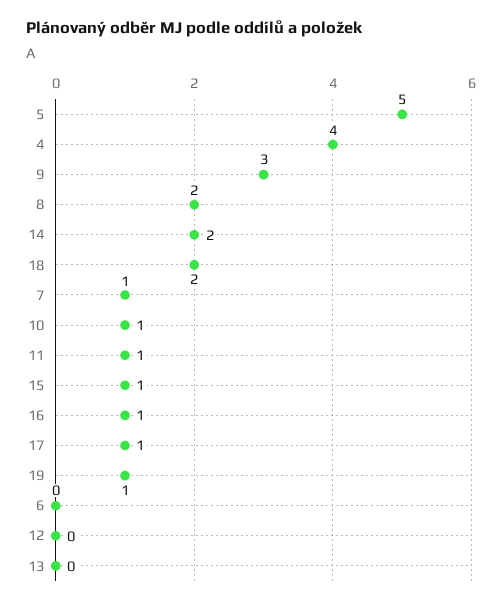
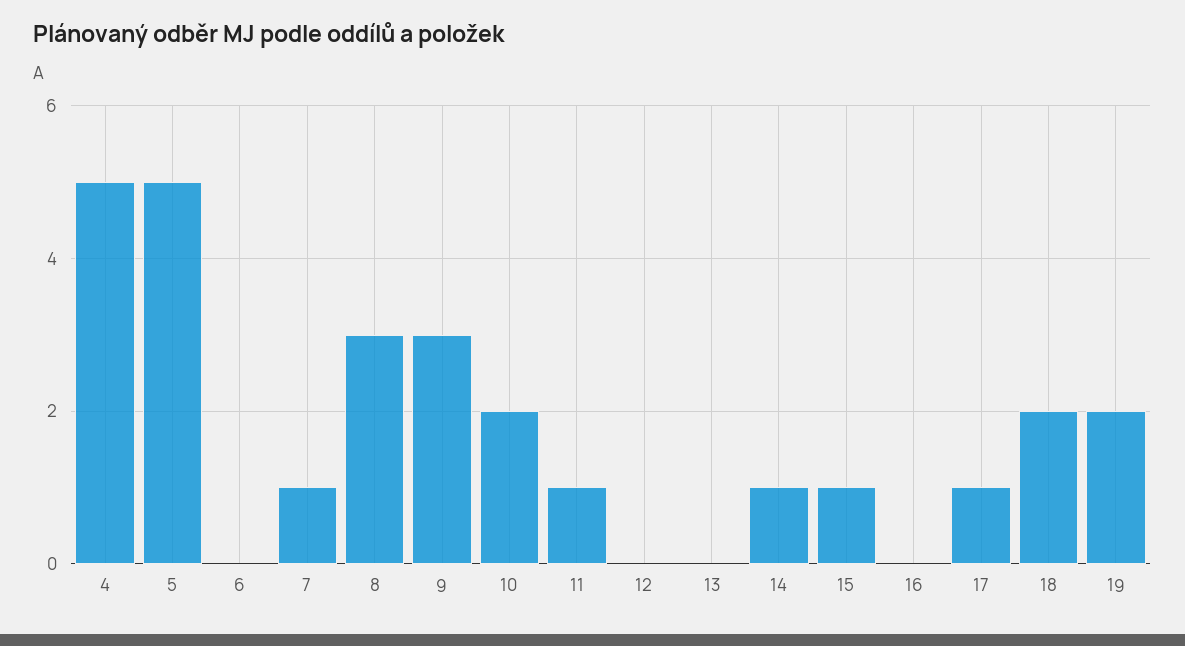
4: 4 -> 5
8: 2 -> 3
14: 2 -> 1
10: 1 -> 2
16: 1 -> 0
19: 1 -> 2

